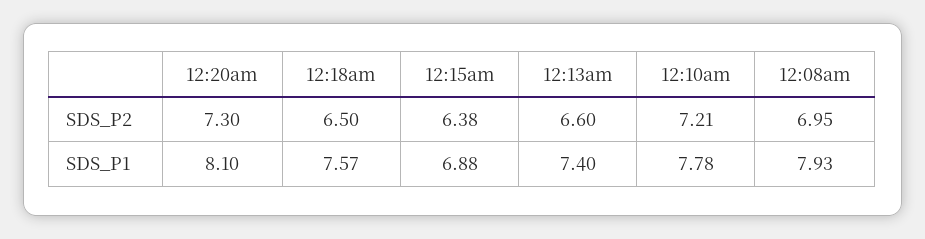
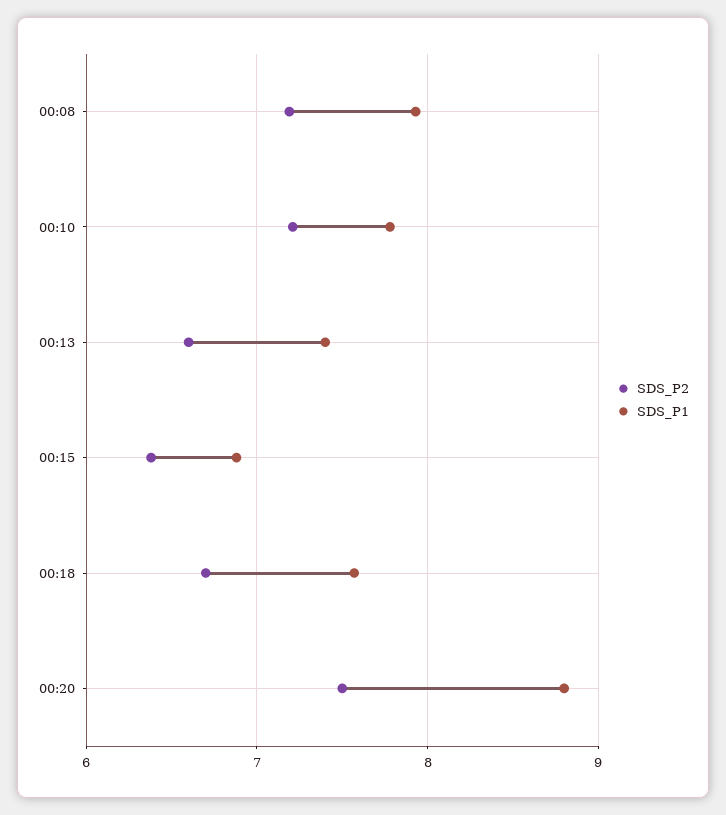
SDS_P2, 12:20am: 7.3 -> 7.5
SDS_P2, 12:18am: 6.5 -> 6.7
SDS_P2, 12:08am: 6.95 -> 7.2
SDS_P1, 12:20am: 8.1 -> 8.8

